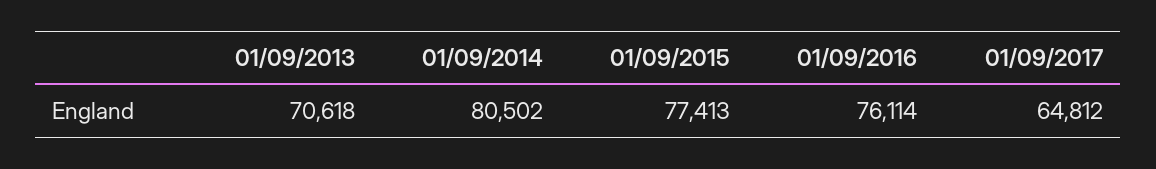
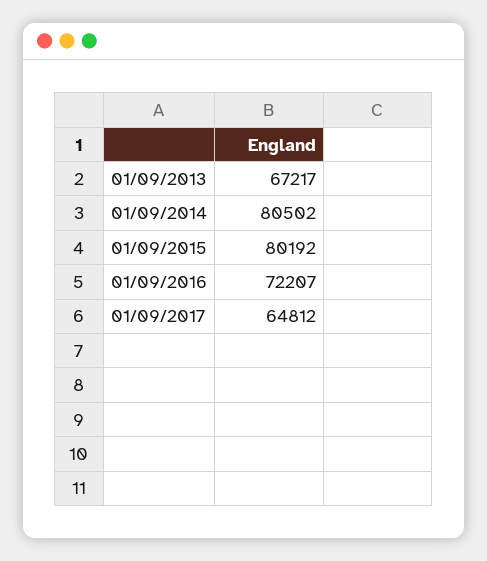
01/09/2013: 70618 -> 67217
01/09/2015: 77413 -> 80192
01/09/2016: 76114 -> 72207

